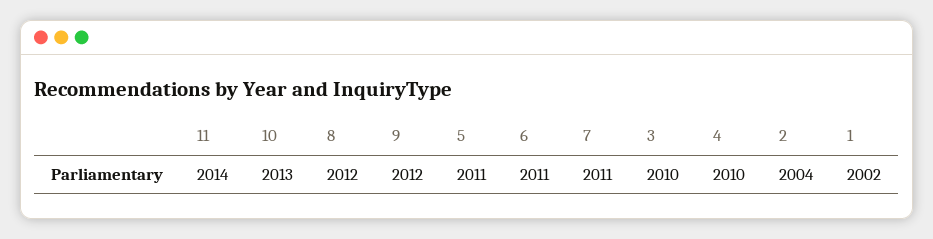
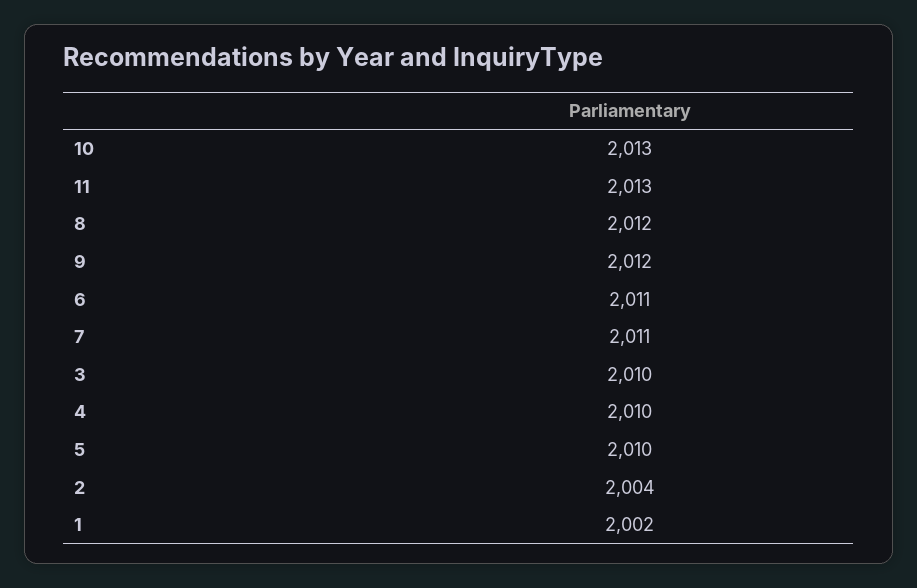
11: 2014 -> 2013
5: 2011 -> 2010

